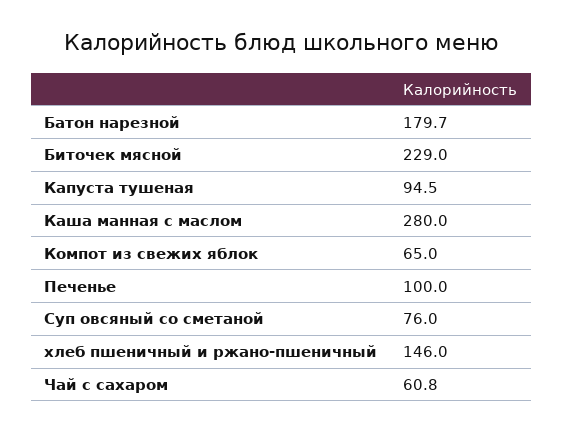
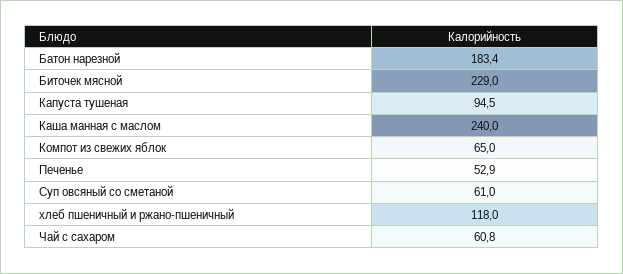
Батон нарезной: 179.7 -> 183.4
Каша манная с маслом: 280 -> 240
Печенье: 100 -> 52.9
Суп овсяный со сметаной: 76 -> 61
хлеб пшеничный и ржано-пшеничный: 146 -> 118

